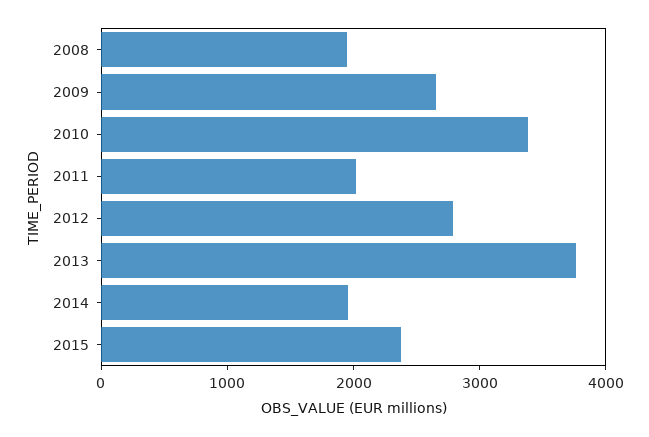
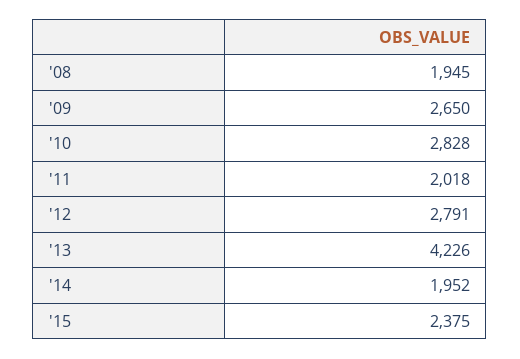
2010: 3400 -> 2828
2013: 3800 -> 4226

